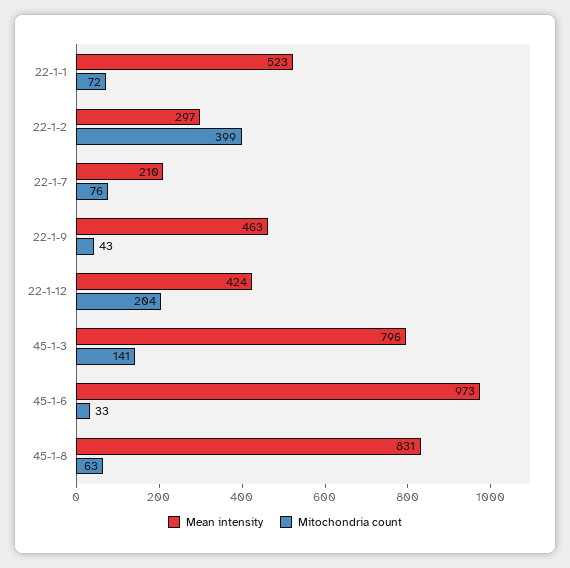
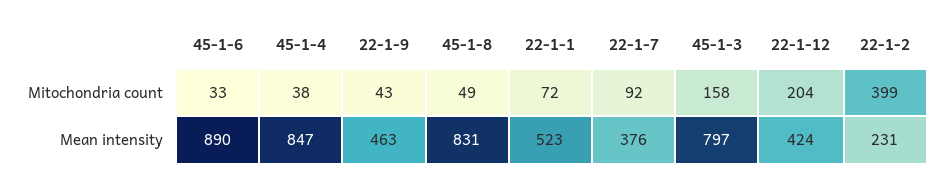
Mean intensity, 22-1-2: 297 -> 231
Mean intensity, 22-1-7: 210 -> 376
Mitochondria count, 22-1-7: 76 -> 92
Mean intensity, 45-1-3: 796 -> 797
Mitochondria count, 45-1-3: 141 -> 158
Mean intensity, 45-1-6: 973 -> 890
Mitochondria count, 45-1-8: 63 -> 49
Mitochondria count, 45-1-4: none -> 38
Mean intensity, 45-1-4: none -> 847

